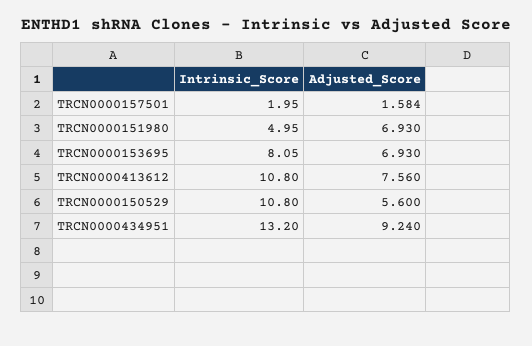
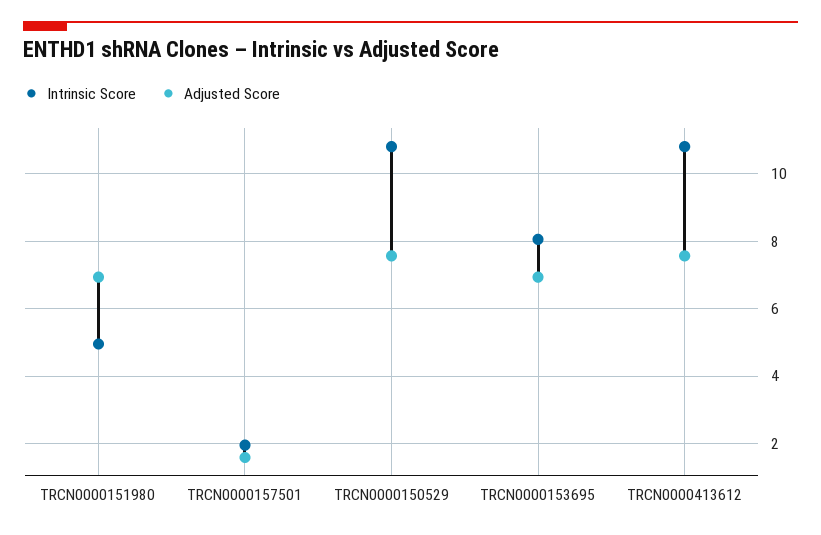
Adjusted_Score, TRCN0000150529: 5.6 -> 7.6
Intrinsic_Score, TRCN0000434951: 13.2 -> none
Adjusted_Score, TRCN0000434951: 9.24 -> none

